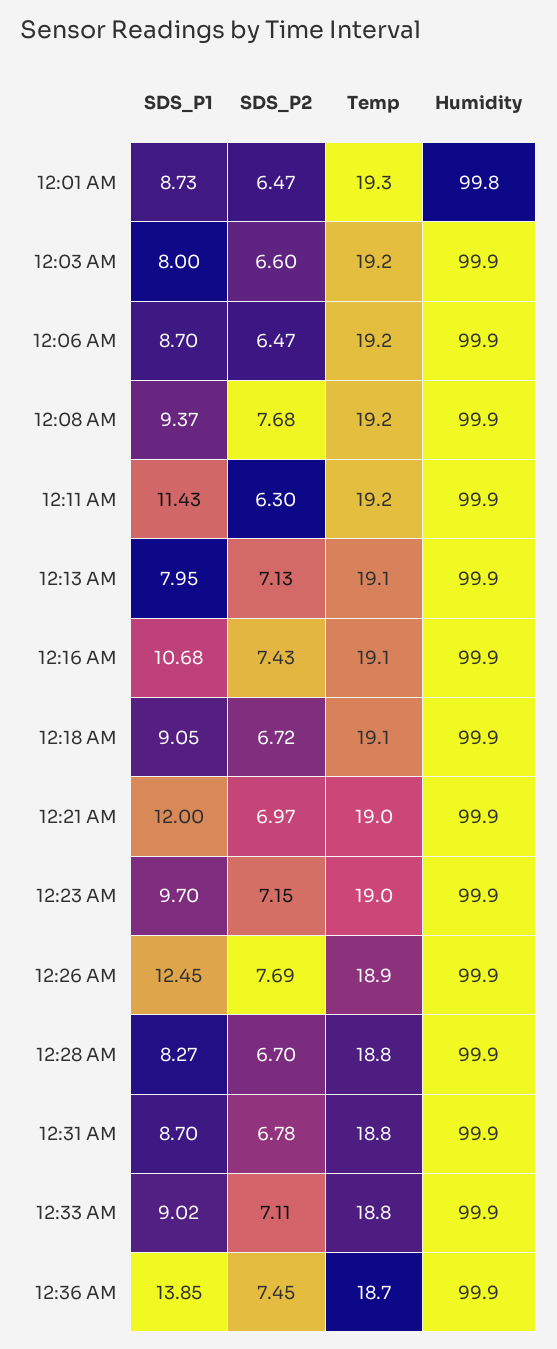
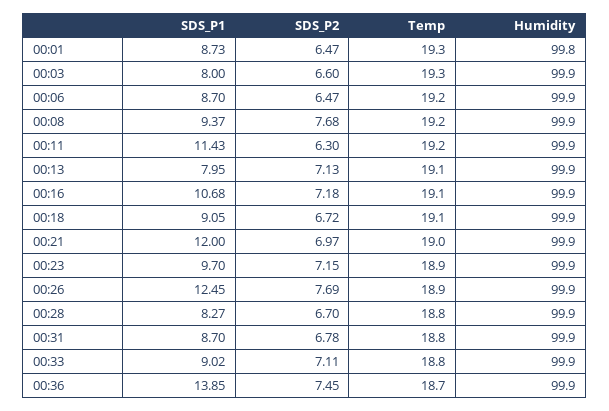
Temp, 12:03 AM: 19.2 -> 19.3
SDS_P2, 12:16 AM: 7.43 -> 7.18
Temp, 12:23 AM: 19 -> 18.9

